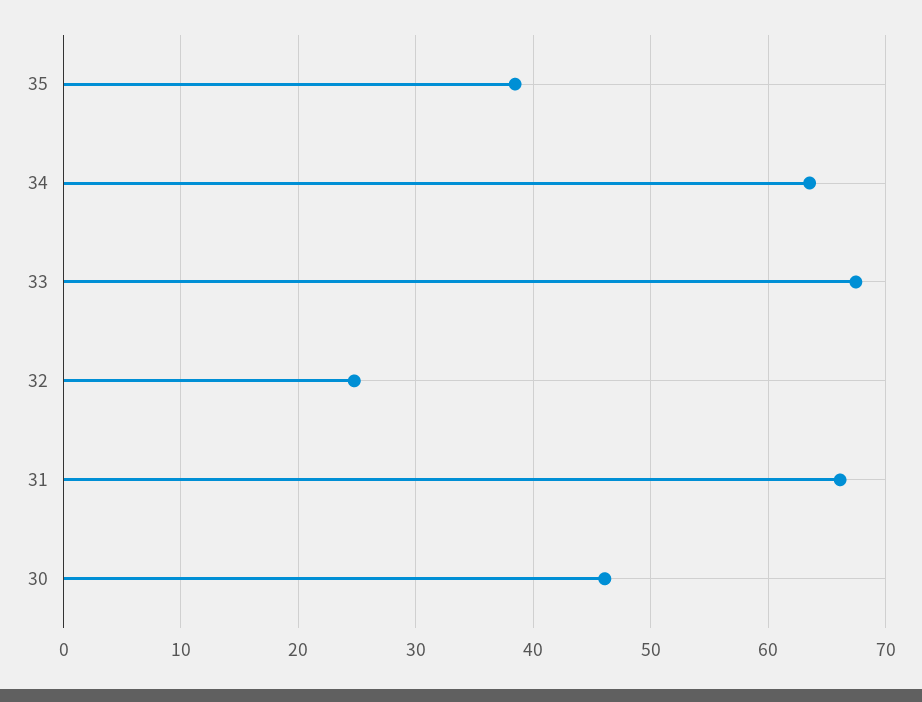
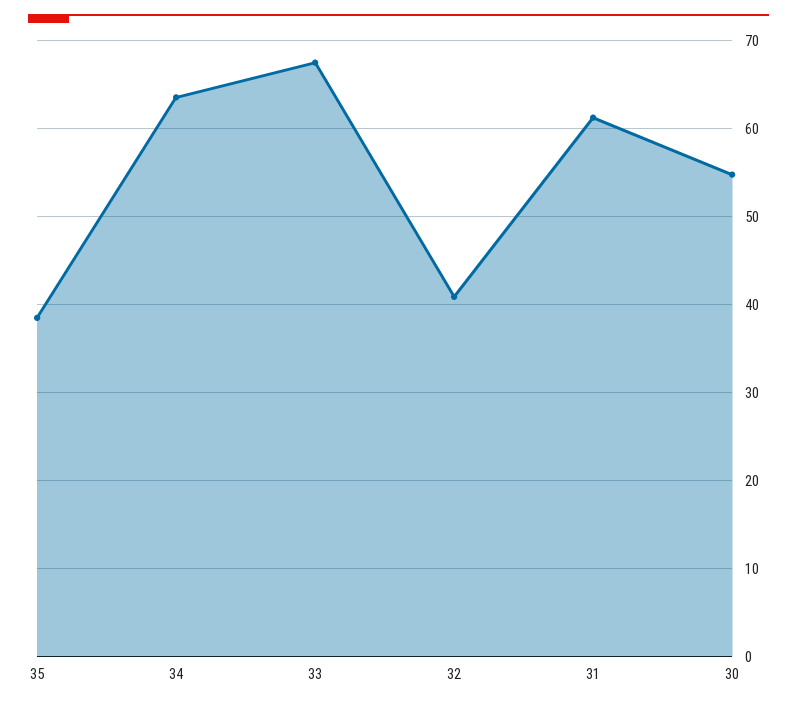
32: 25 -> 41
31: 66 -> 61
30: 46 -> 55

